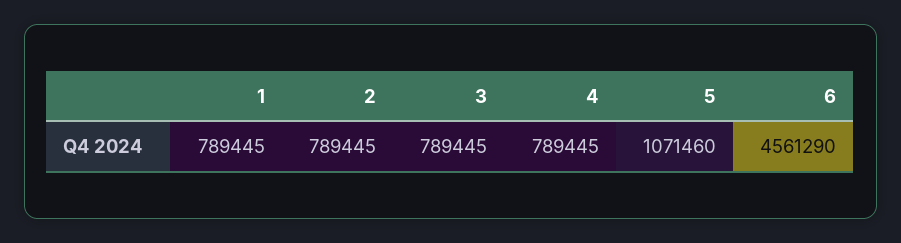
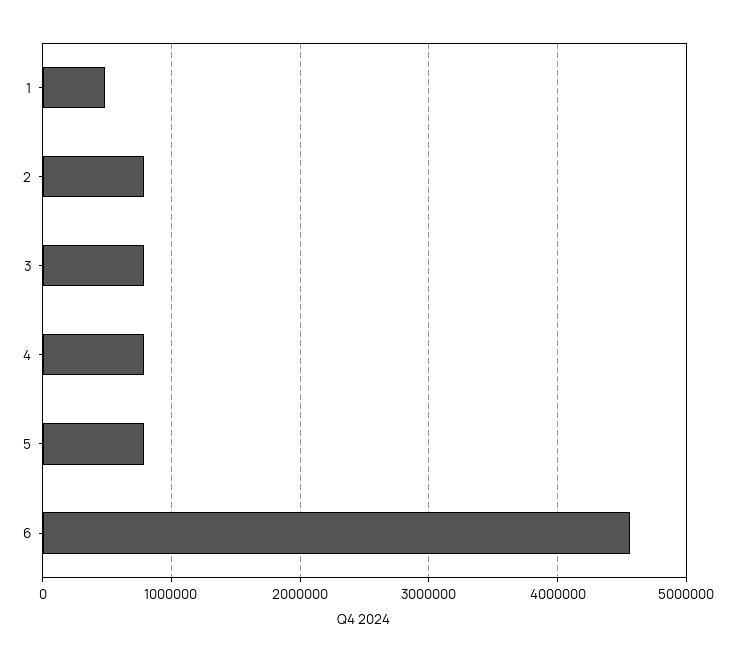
1: 789445 -> 500000
5: 1071460 -> 800000

